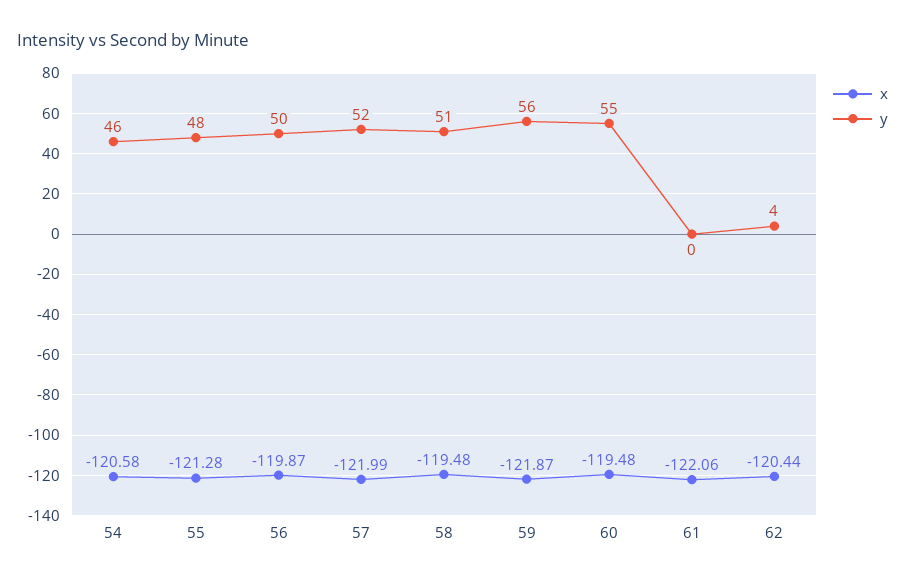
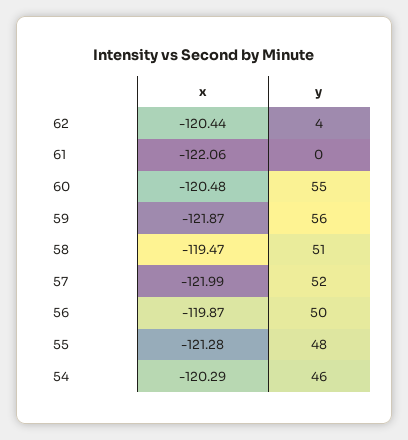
x, 54: -120.58 -> -120.29
x, 58: -119.48 -> -119.47
x, 60: -119.48 -> -120.48

